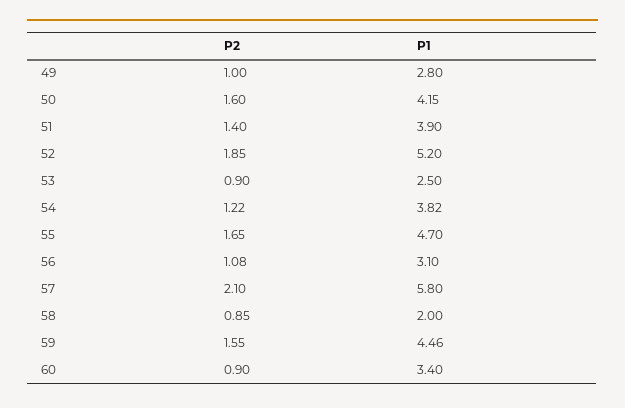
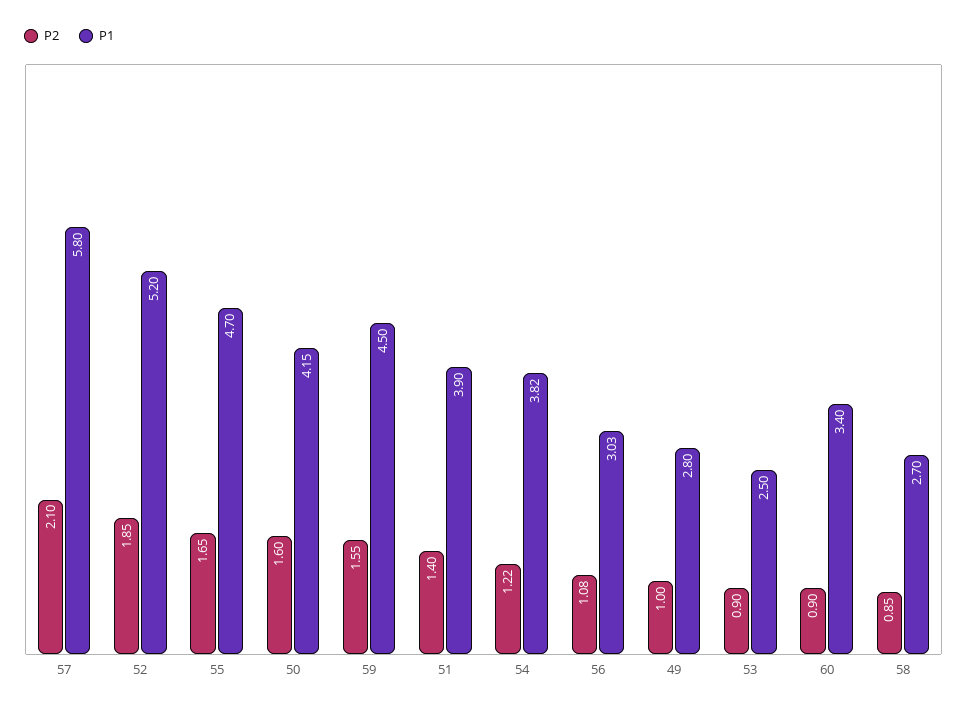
P1, 56: 3.1 -> 3.03
P1, 58: 2 -> 2.7
P1, 59: 4.46 -> 4.5

